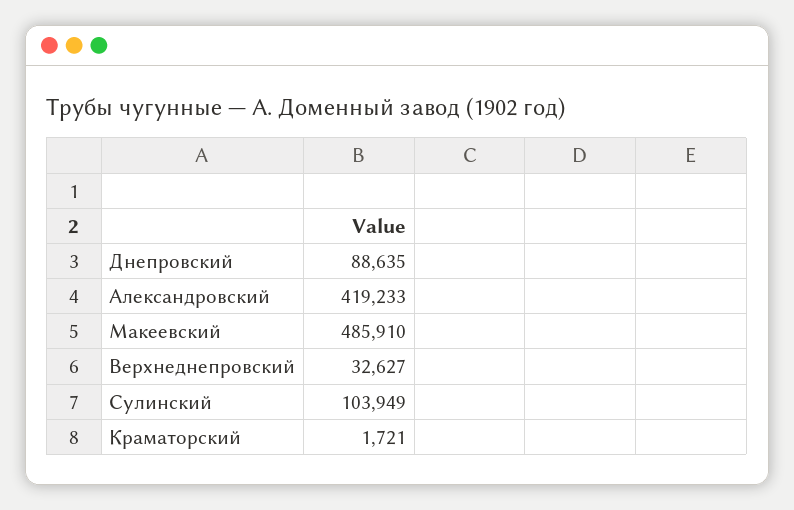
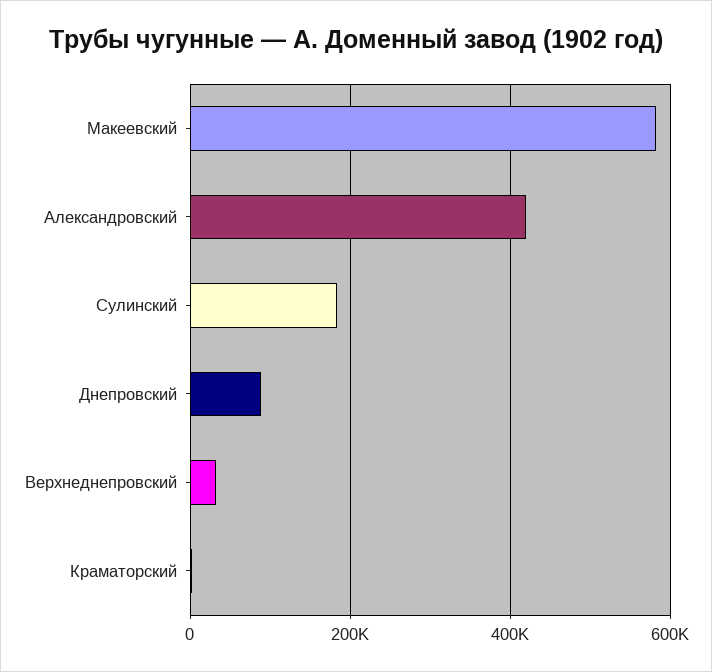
Макеевский: 485910 -> 580000
Сулинский: 103949 -> 180000

